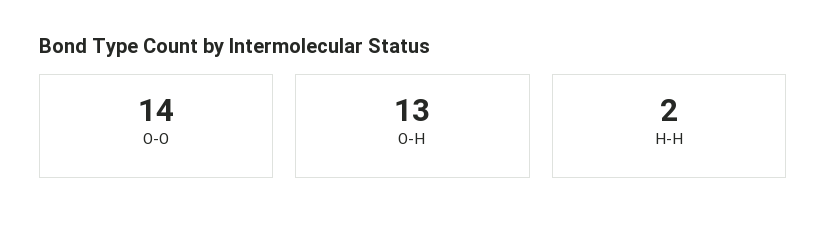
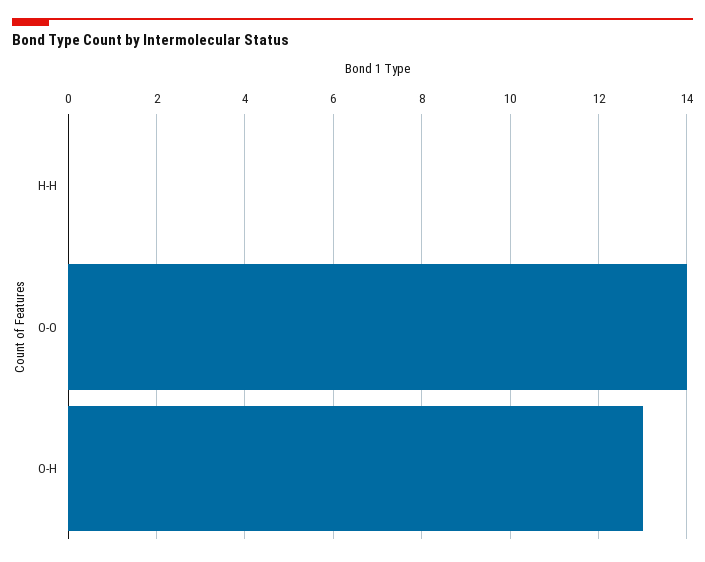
H-H: 2 -> 0

